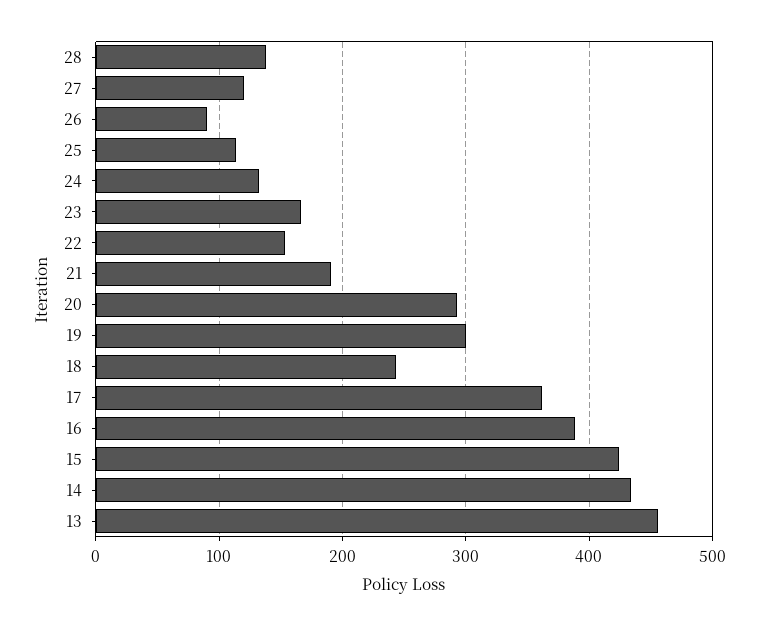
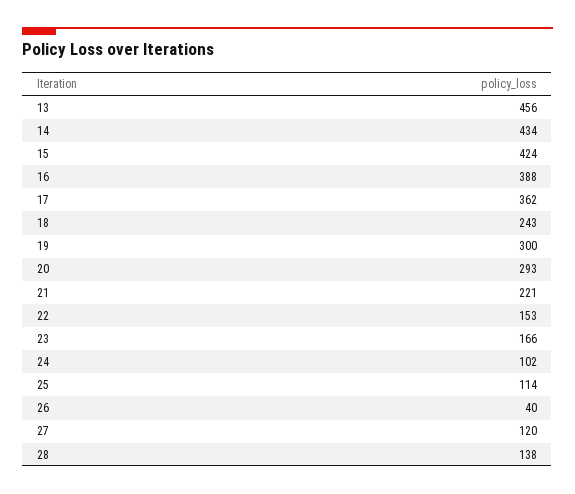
26: 90 -> 40
24: 130 -> 102
21: 190 -> 221

